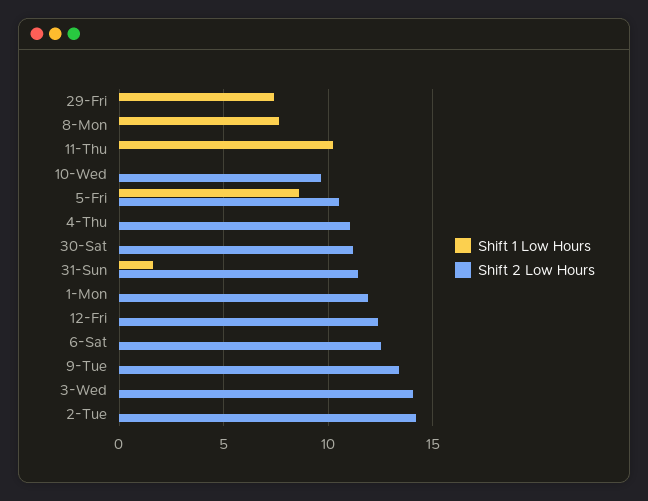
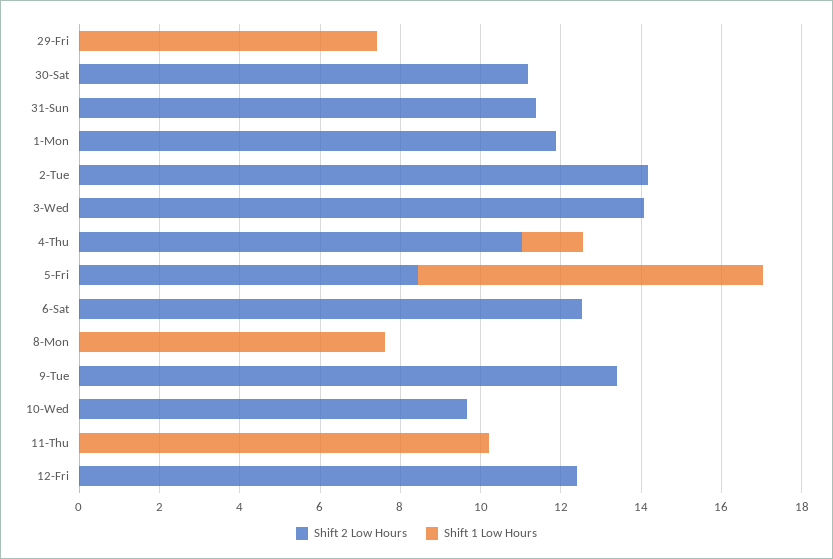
Shift 2 Low Hours, 5-Fri: 10.5 -> 8.5
Shift 1 Low Hours, 4-Thu: 0 -> 1.5
Shift 1 Low Hours, 31-Sun: 1.5 -> 0

